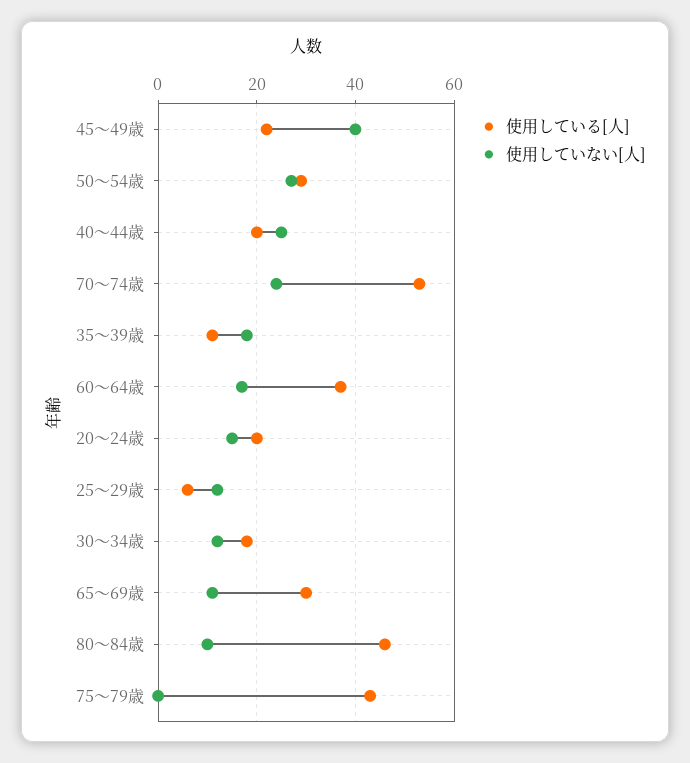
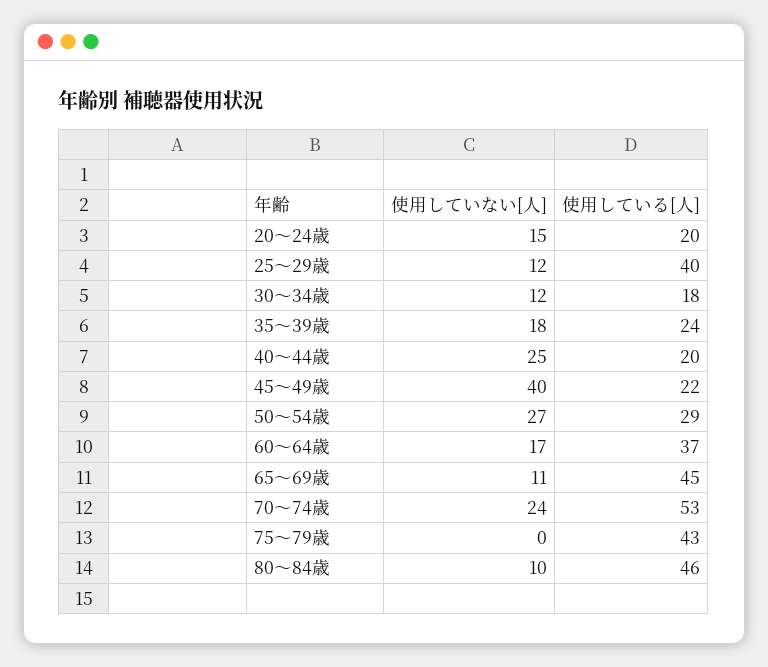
使用している[人], 35～39歳: 10 -> 24
使用している[人], 25～29歳: 5 -> 40
使用している[人], 65～69歳: 30 -> 45

